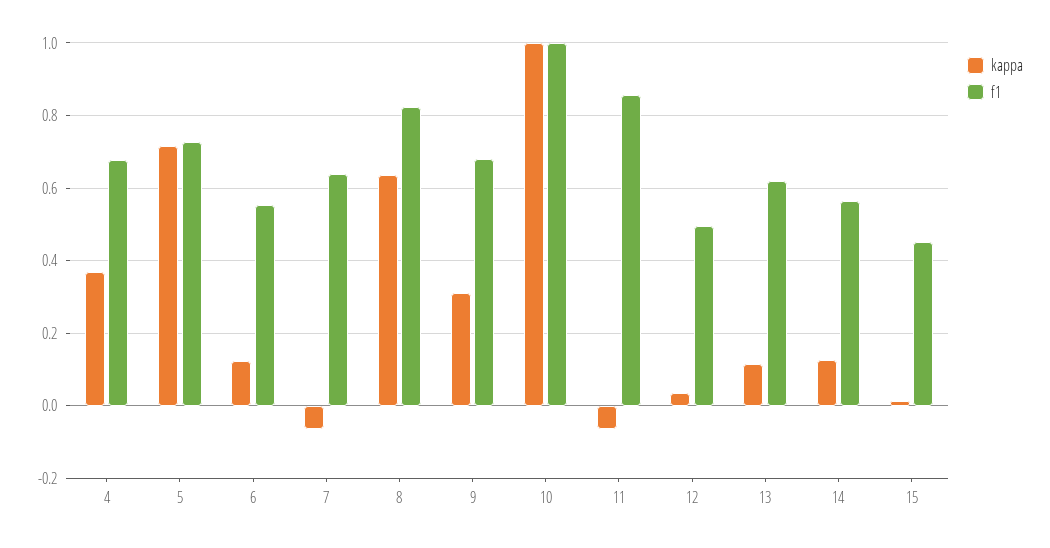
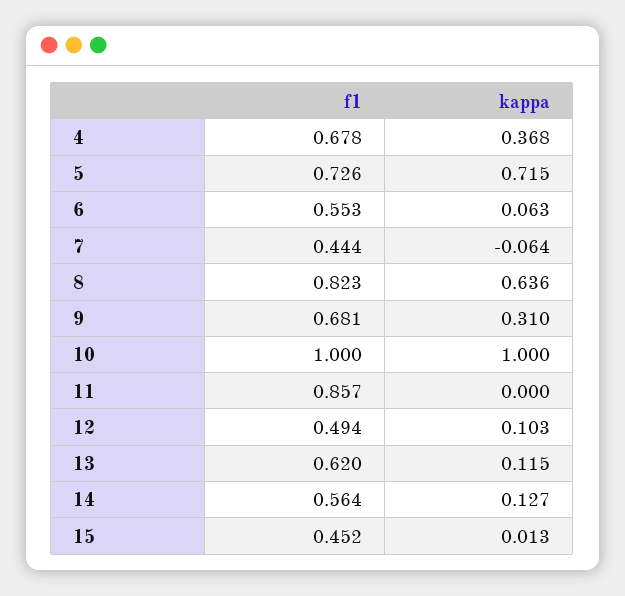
kappa, 6: 0.12 -> 0.063
f1, 7: 0.64 -> 0.444
kappa, 11: -0.06 -> 0
kappa, 12: 0.04 -> 0.103

